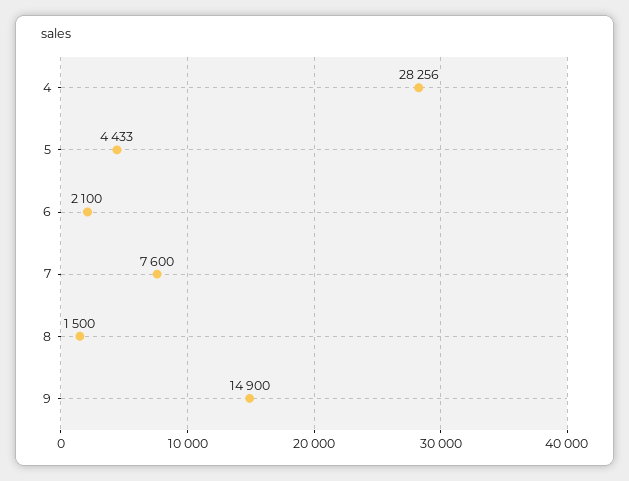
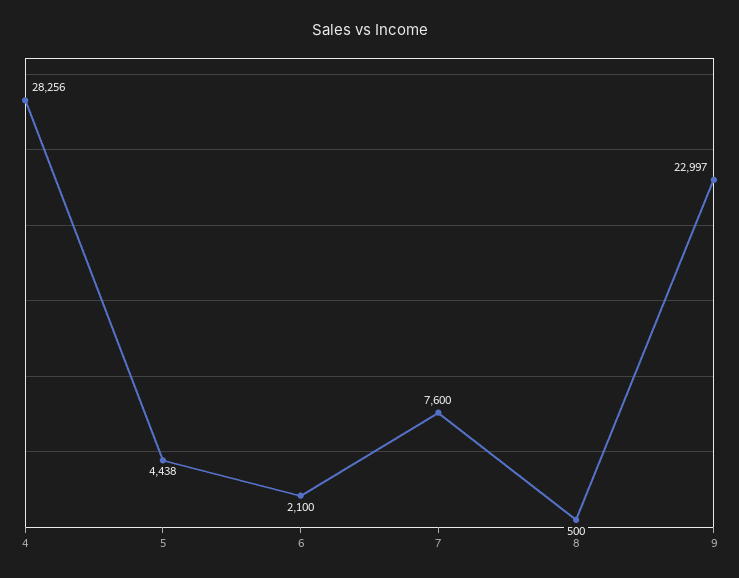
5: 4433 -> 4438
8: 1500 -> 500
9: 14900 -> 22997

